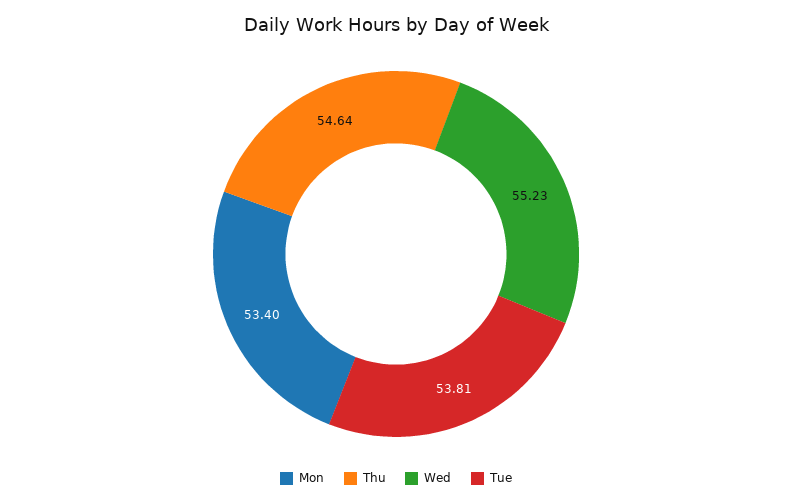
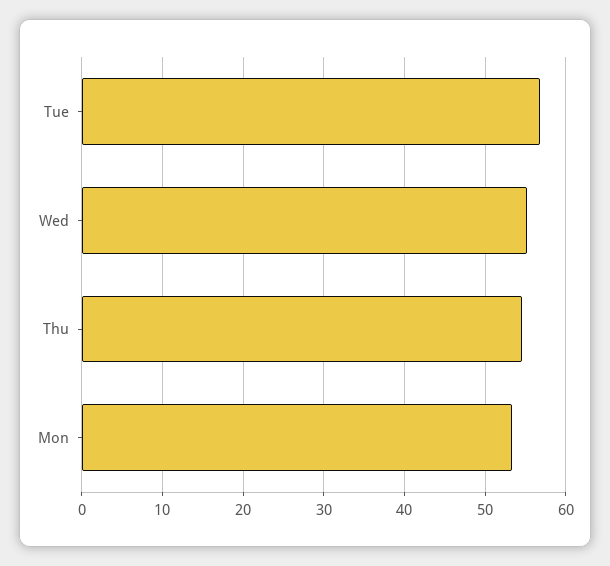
Tue: 53.81 -> 57

